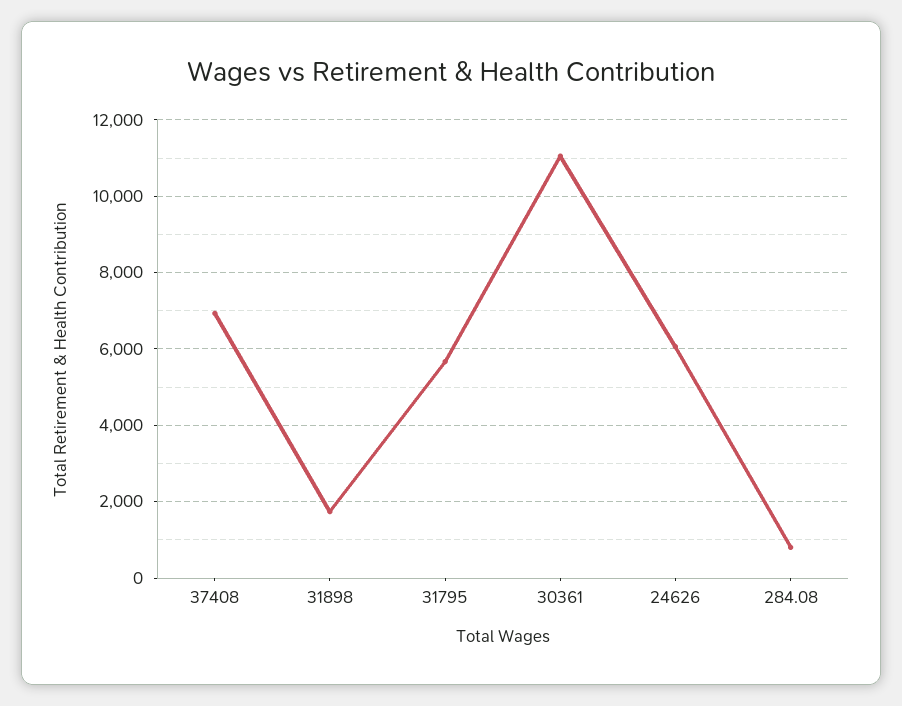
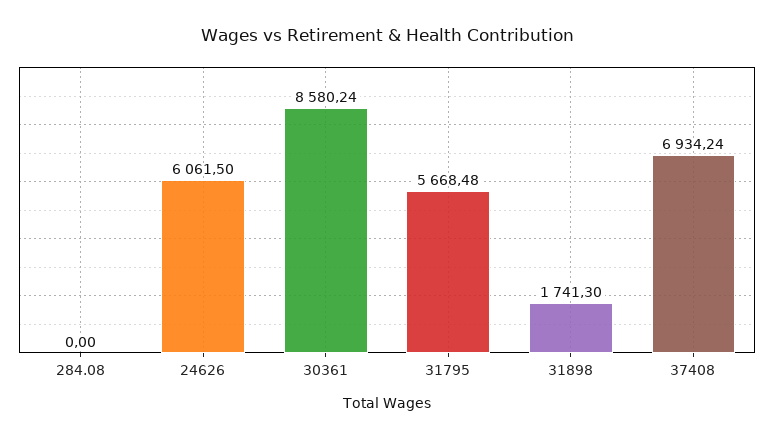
30361: 11000 -> 8580.24
284.08: 800 -> 0

